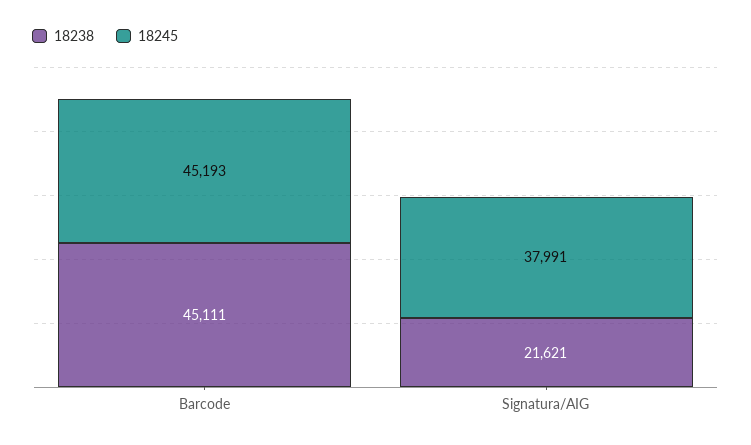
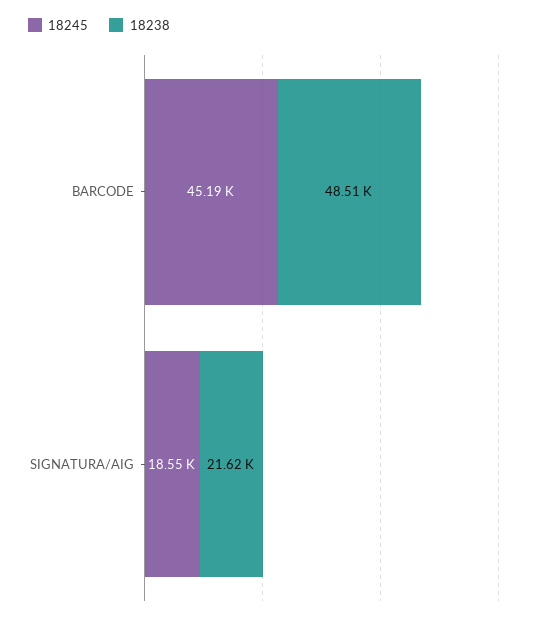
18238, Barcode: 45111 -> 48510
18245, Signatura/AIG: 37991 -> 18550

